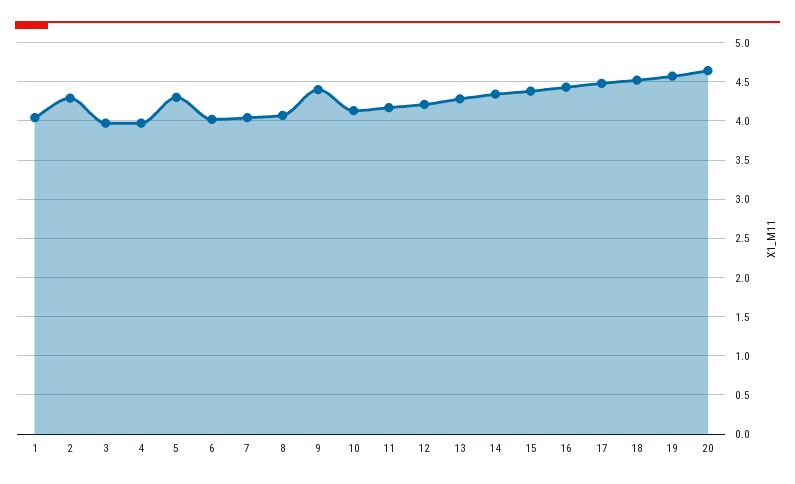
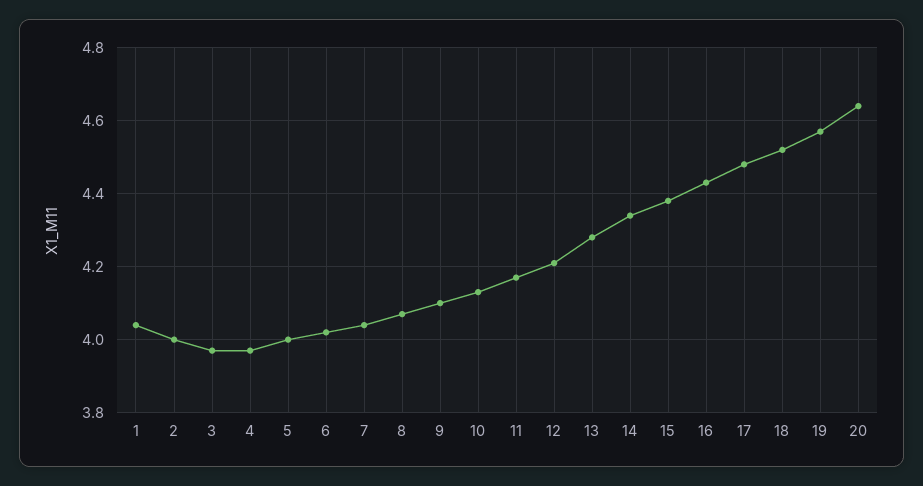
2: 4.3 -> 4
5: 4.3 -> 4
9: 4.4 -> 4.1

